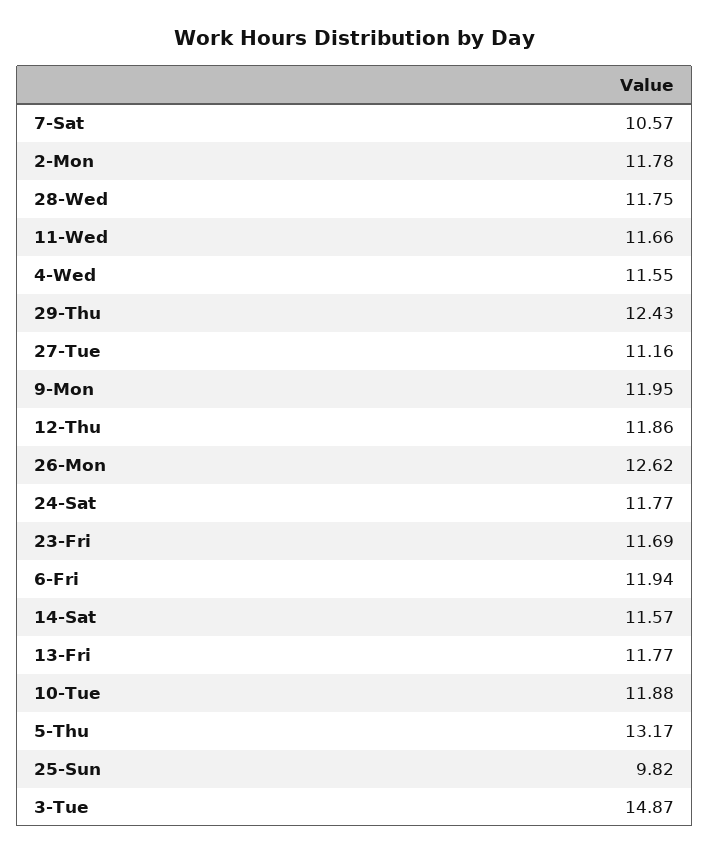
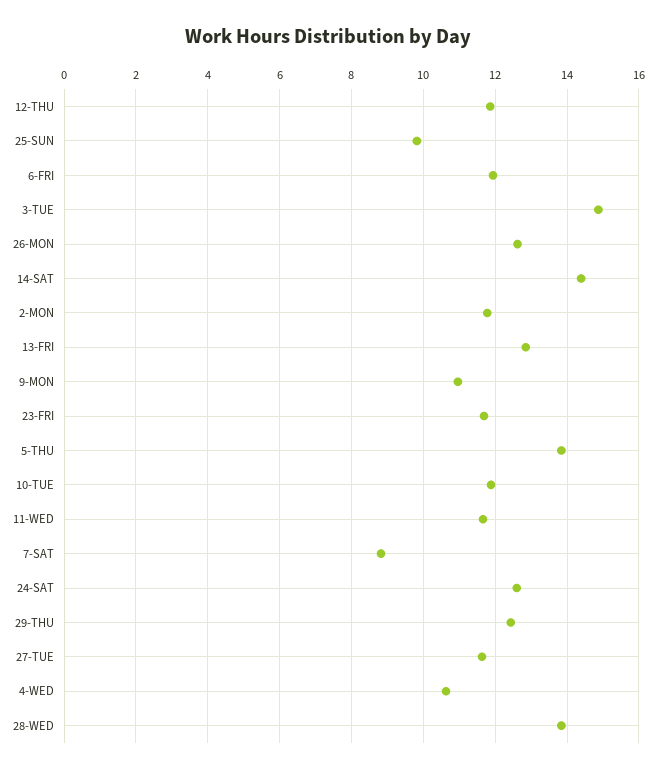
7-Sat: 10.57 -> 8.8
28-Wed: 11.75 -> 13.8
4-Wed: 11.55 -> 10.6
27-Tue: 11.16 -> 11.6
9-Mon: 11.95 -> 11
24-Sat: 11.77 -> 12.6
14-Sat: 11.57 -> 14.4
13-Fri: 11.77 -> 12.8
5-Thu: 13.17 -> 13.8

